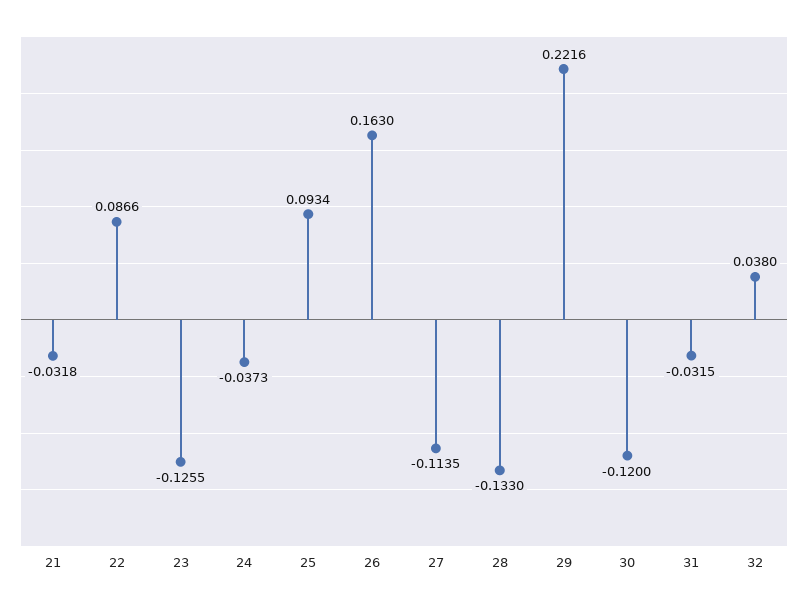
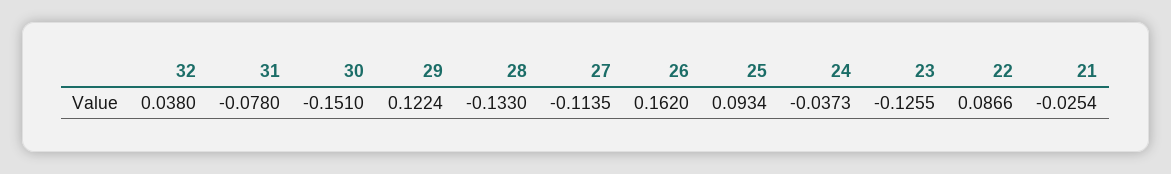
21: -0.0318 -> -0.0254
26: 0.163 -> 0.162
29: 0.2216 -> 0.1224
30: -0.12 -> -0.151
31: -0.0315 -> -0.078

